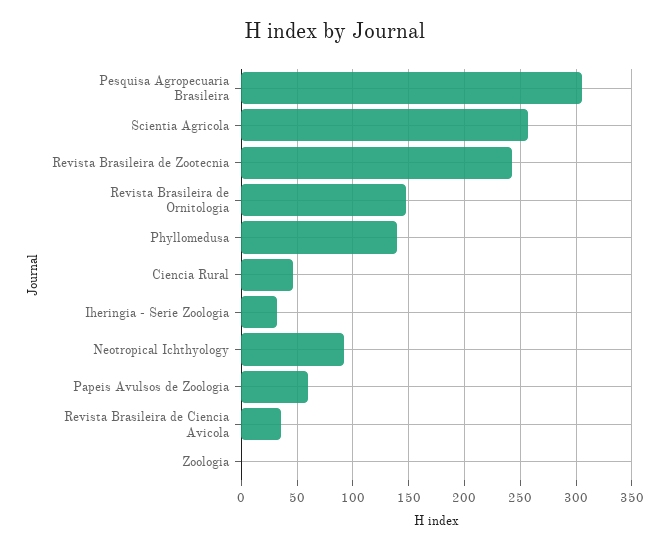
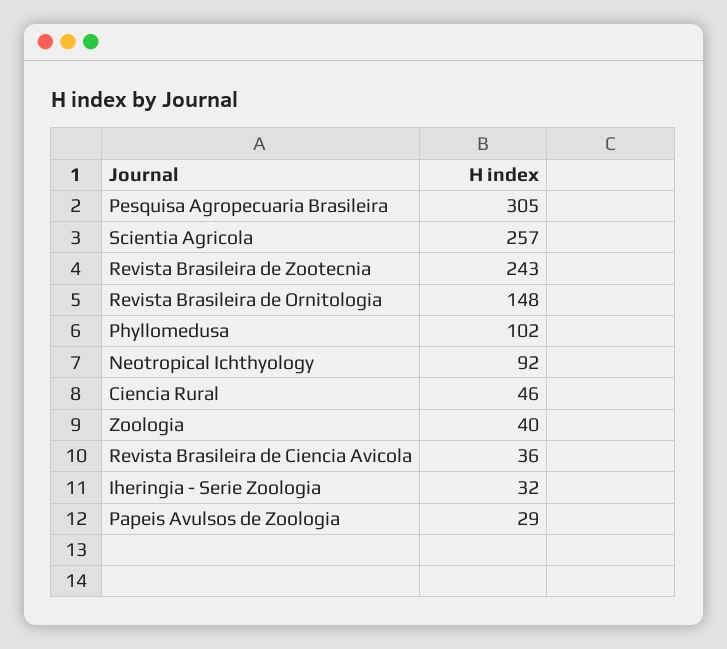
Phyllomedusa: 140 -> 102
Papeis Avulsos de Zoologia: 60 -> 29
Zoologia: 0 -> 40

